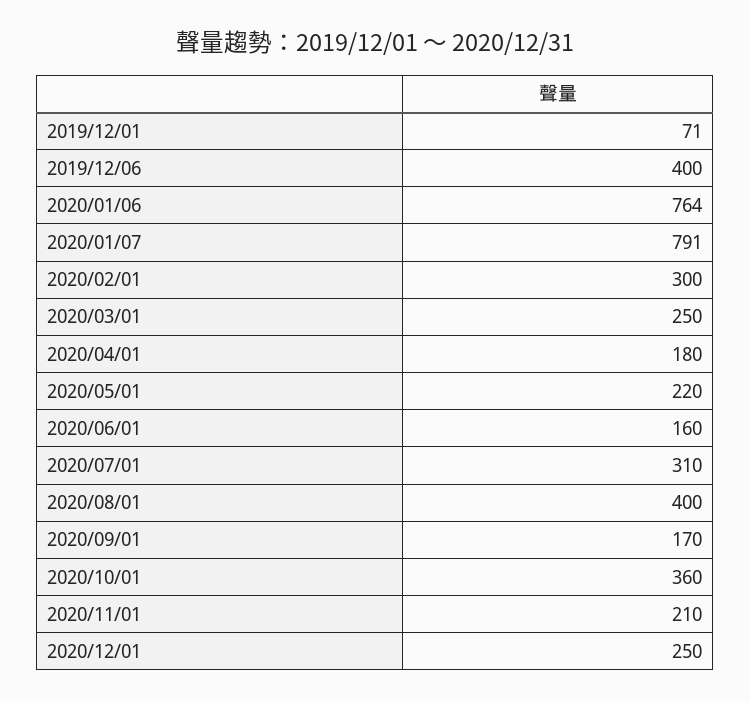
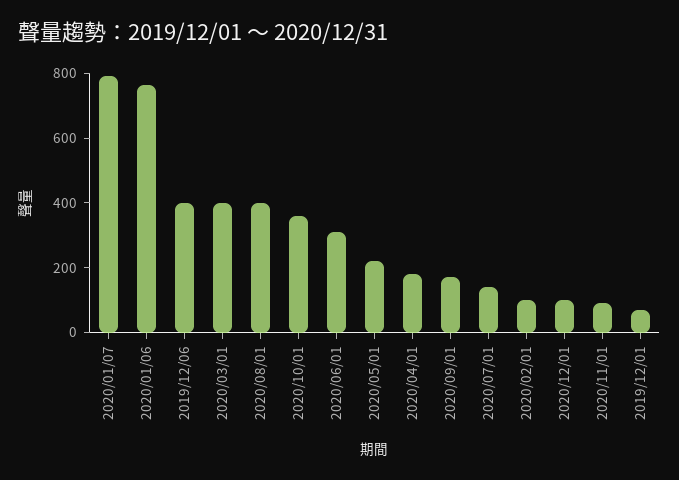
2020/02/01: 300 -> 100
2020/03/01: 250 -> 400
2020/06/01: 160 -> 300
2020/07/01: 310 -> 150
2020/11/01: 210 -> 100
2020/12/01: 250 -> 100

